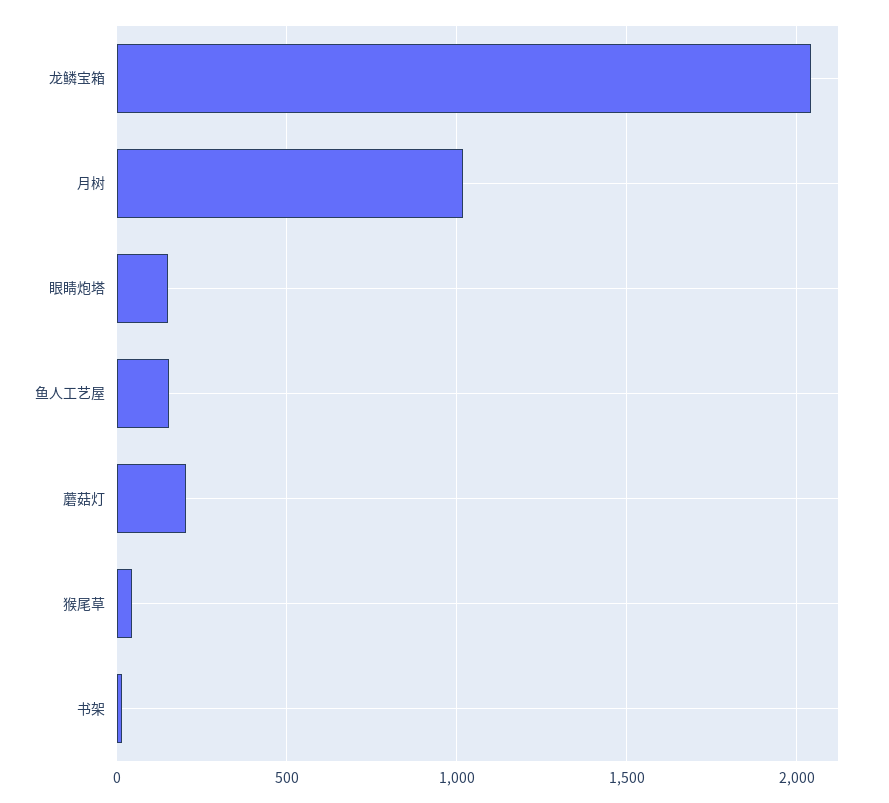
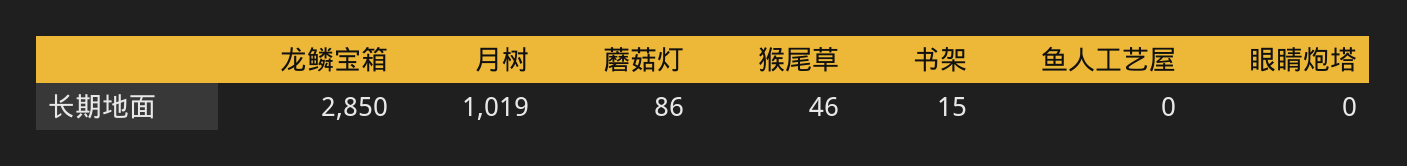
龙鳞宝箱: 2050 -> 2850
眼睛炮塔: 150 -> 0
鱼人工艺屋: 150 -> 0
蘑菇灯: 200 -> 86

